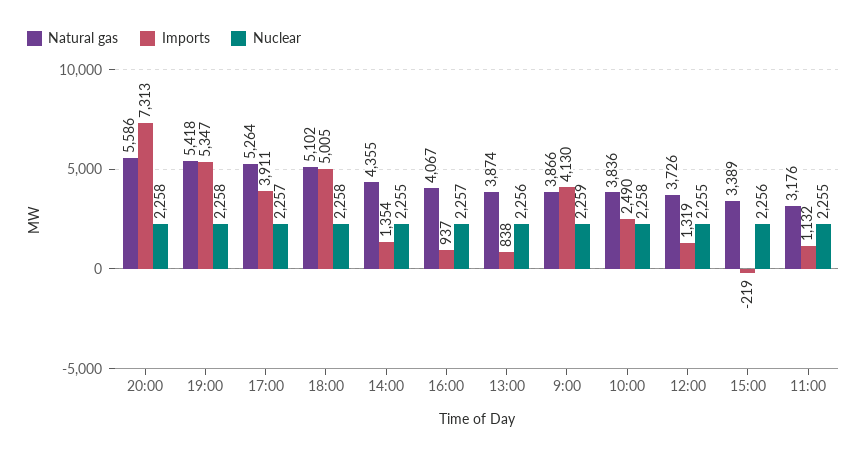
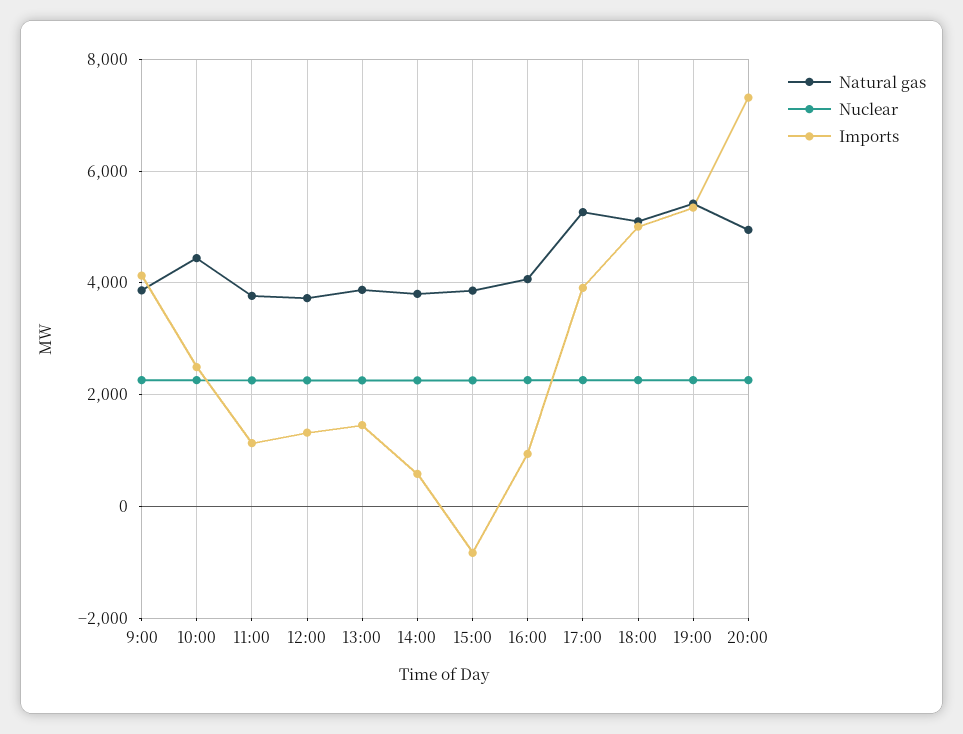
Natural gas, 20:00: 5586 -> 5000
Natural gas, 14:00: 4355 -> 3800
Imports, 14:00: 1354 -> 600
Imports, 13:00: 838 -> 1400
Natural gas, 10:00: 3836 -> 4400
Natural gas, 15:00: 3389 -> 3800
Imports, 15:00: -219 -> -800
Natural gas, 11:00: 3176 -> 3800

